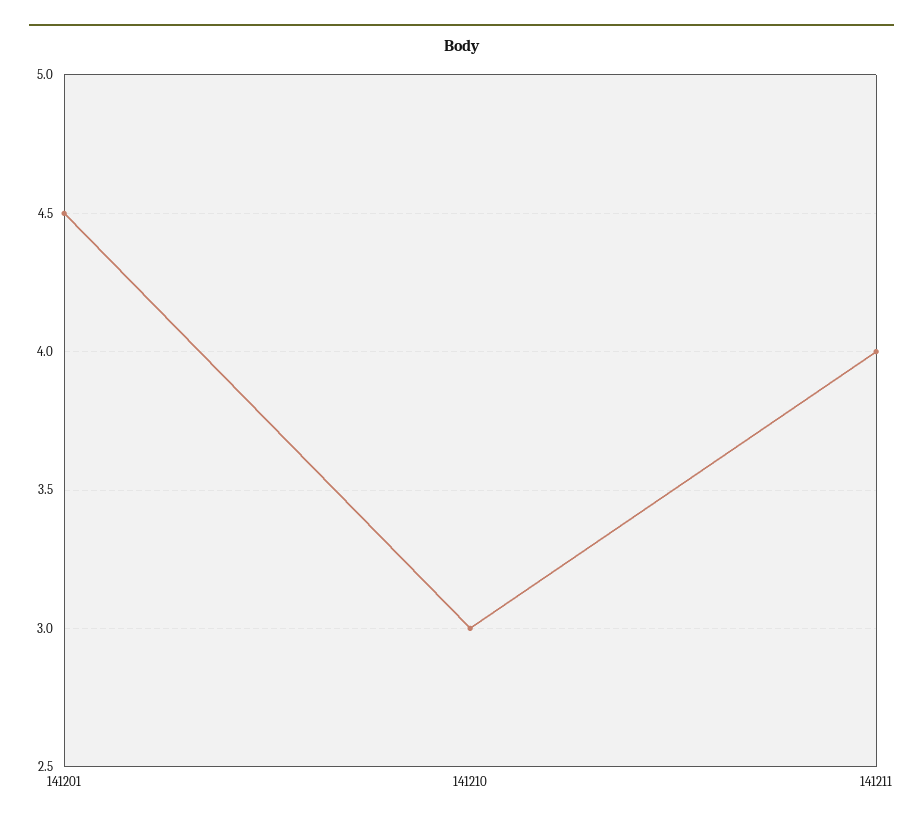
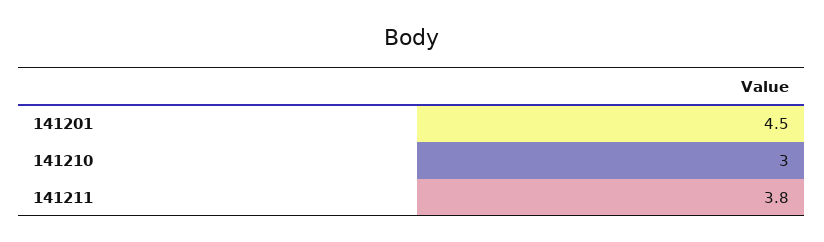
141211: 4 -> 3.8

